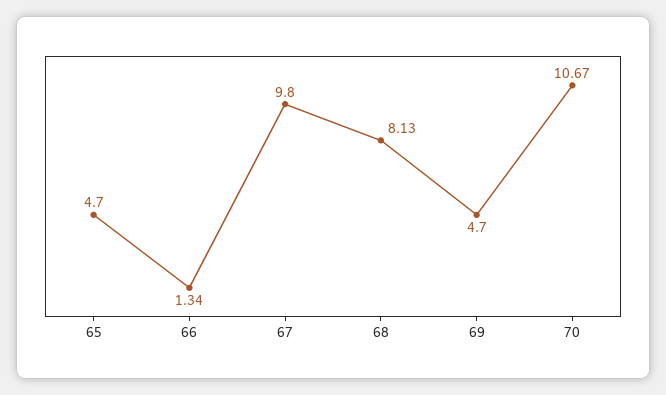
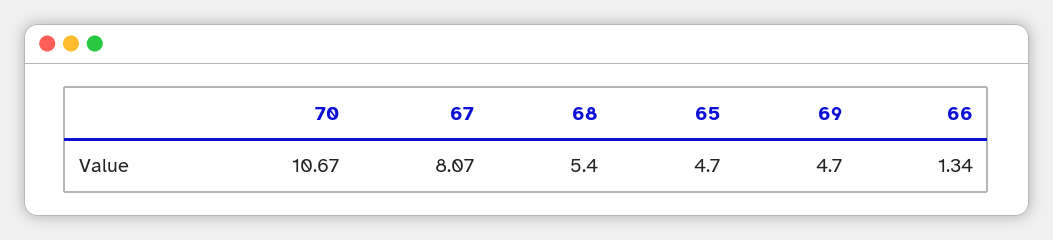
67: 9.8 -> 8.07
68: 8.13 -> 5.4

